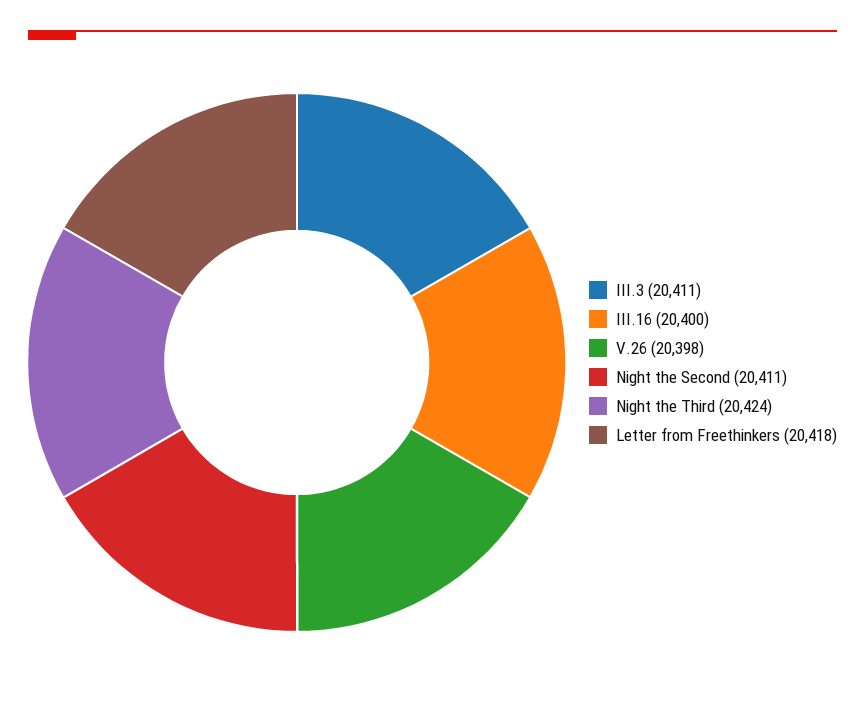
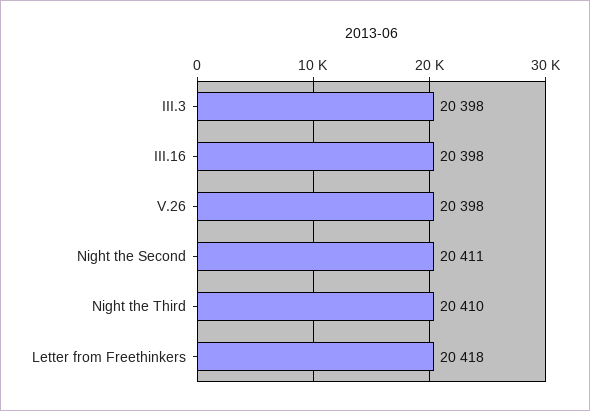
III.3: 20411 -> 20398
III.16: 20400 -> 20398
Night the Third: 20424 -> 20410

